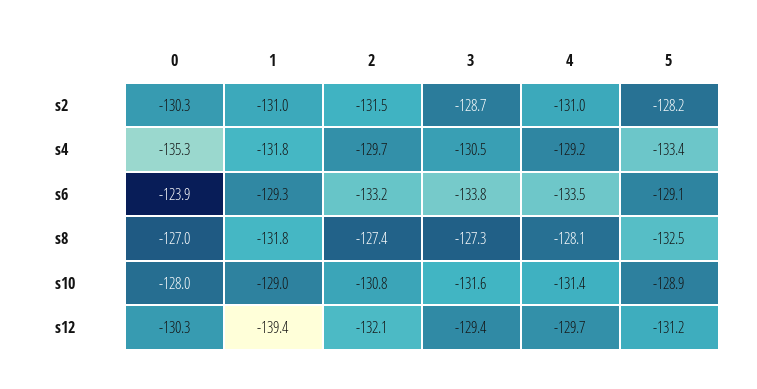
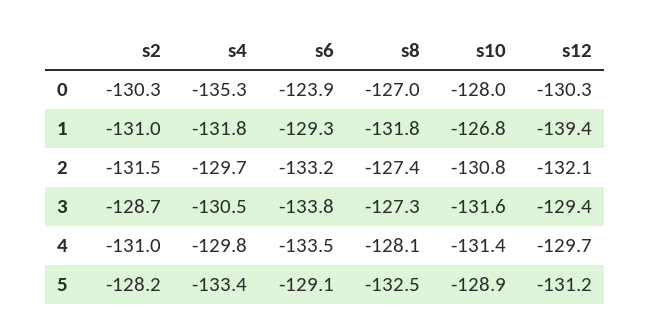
4, s4: -129.2 -> -129.8
1, s10: -129 -> -126.8

